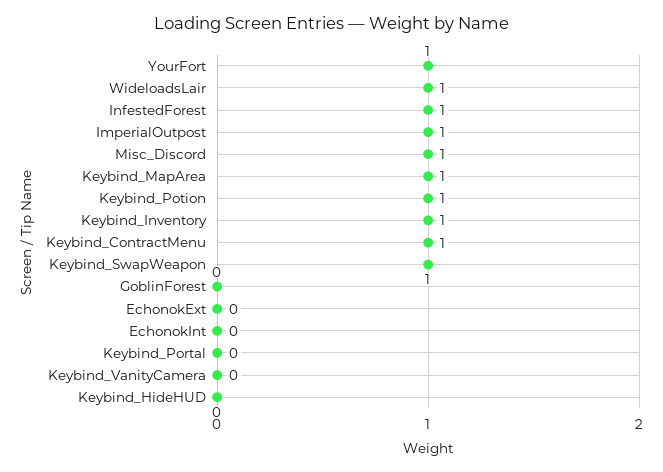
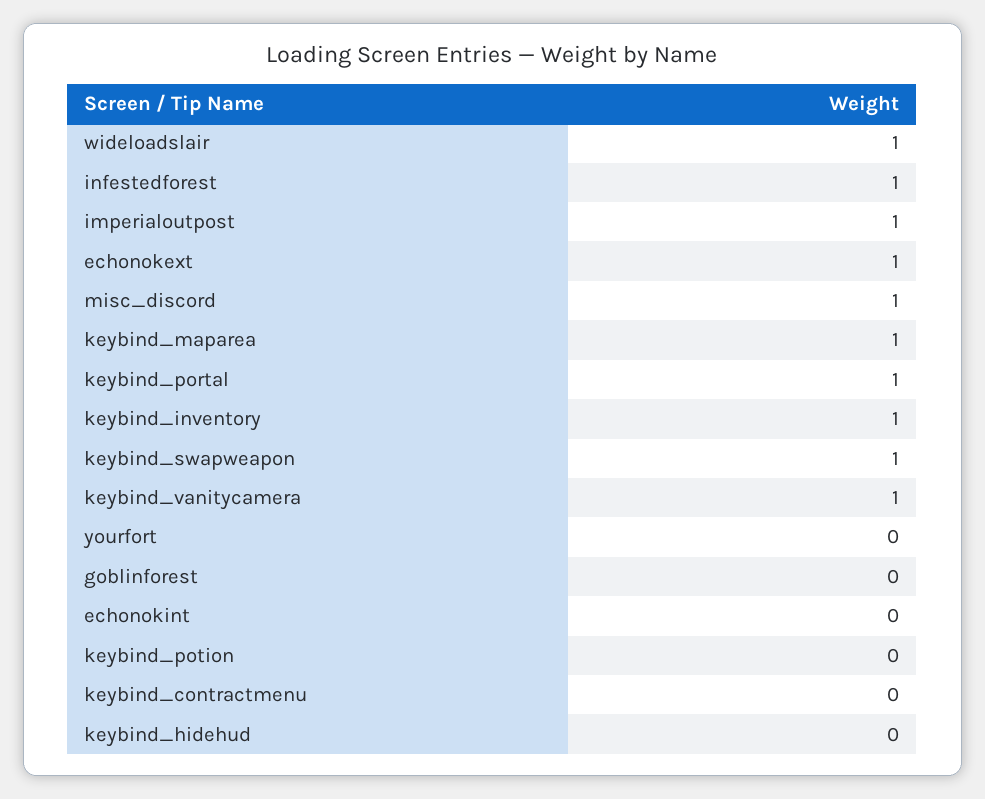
YourFort: 1 -> 0
Keybind_Potion: 1 -> 0
Keybind_ContractMenu: 1 -> 0
EchonokExt: 0 -> 1
Keybind_Portal: 0 -> 1
Keybind_VanityCamera: 0 -> 1

